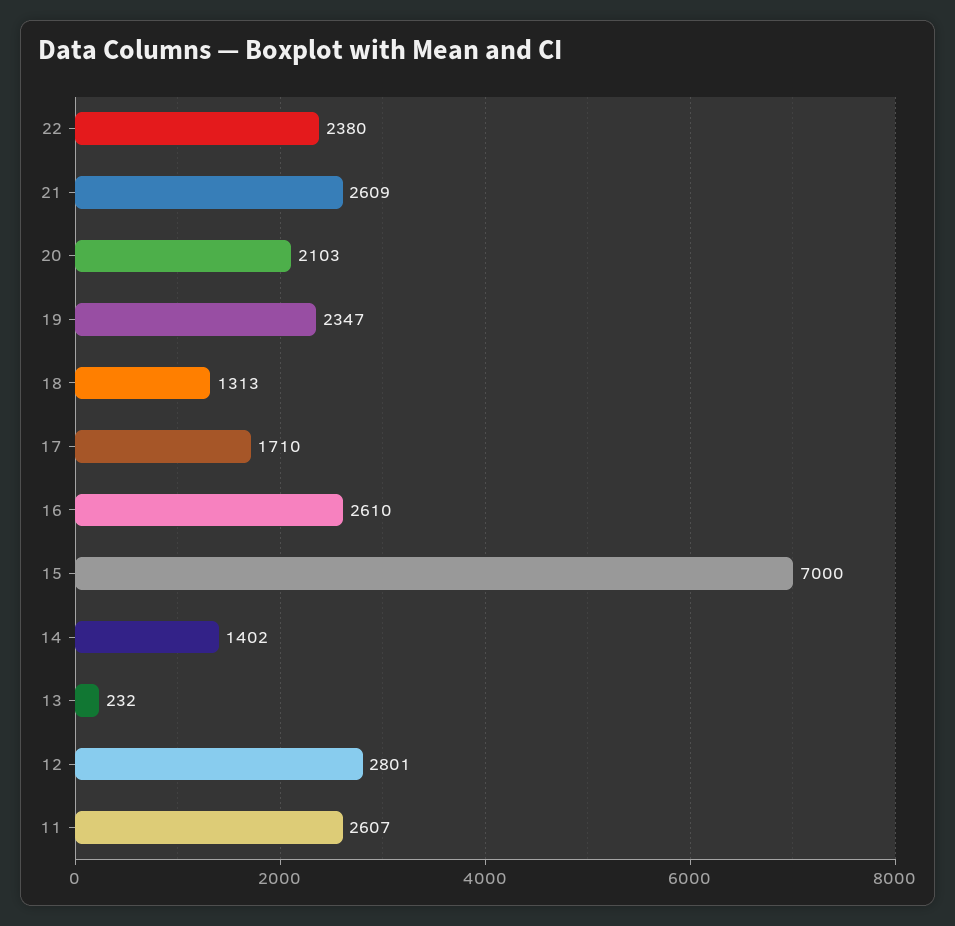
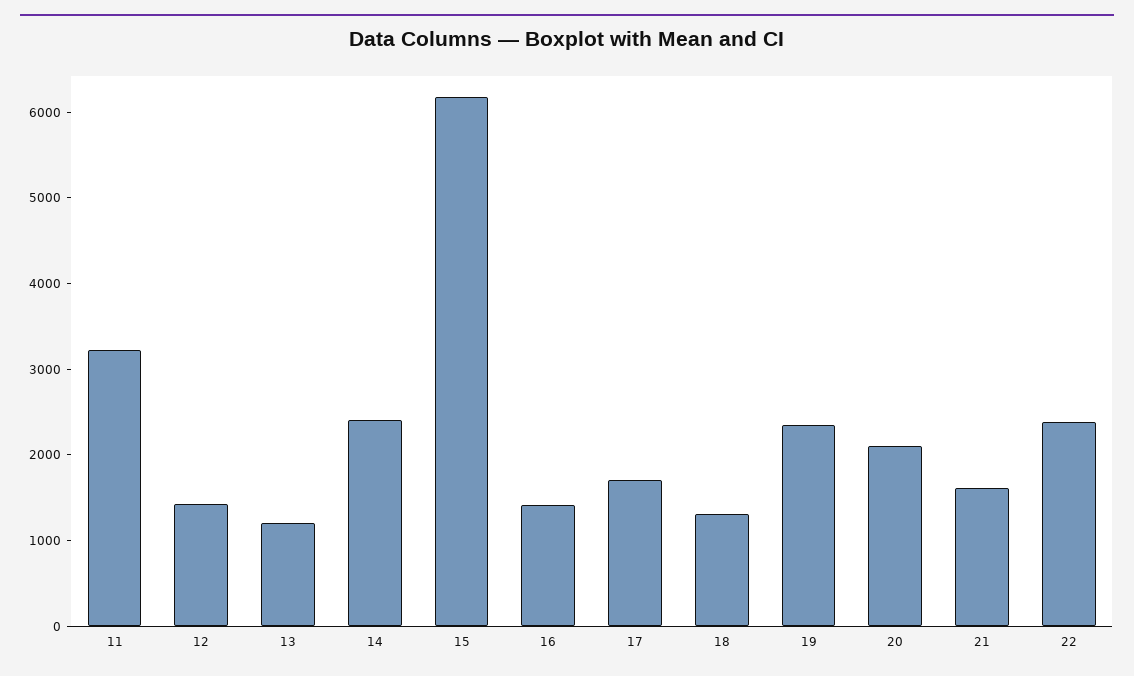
21: 2609 -> 1600
16: 2610 -> 1400
15: 7000 -> 6200
14: 1402 -> 2400
13: 232 -> 1200
12: 2801 -> 1400
11: 2607 -> 3200

